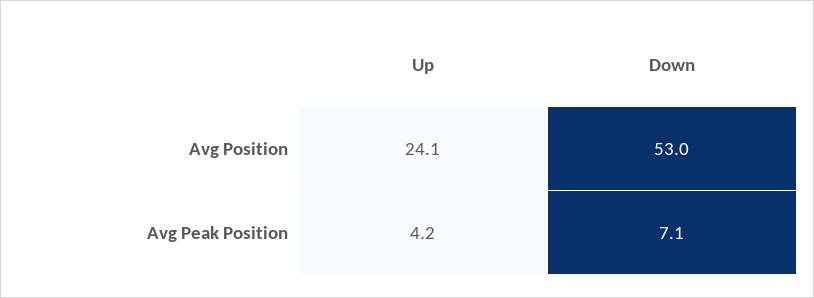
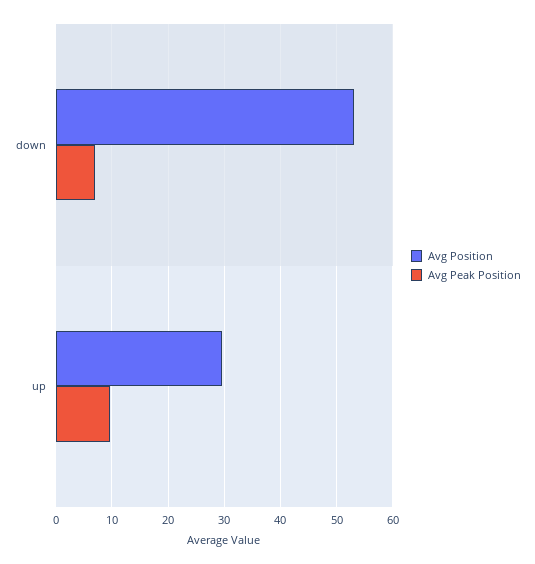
Avg Position, Up: 24.1 -> 30
Avg Peak Position, Up: 4.2 -> 10

